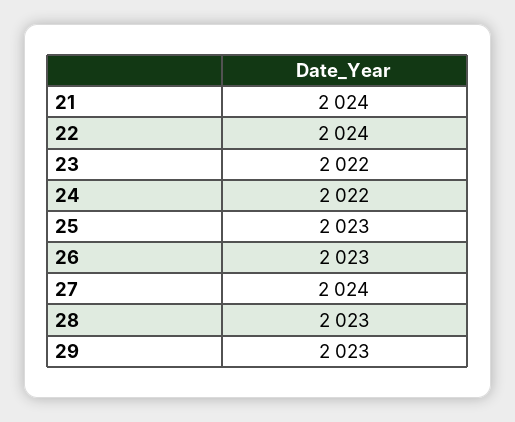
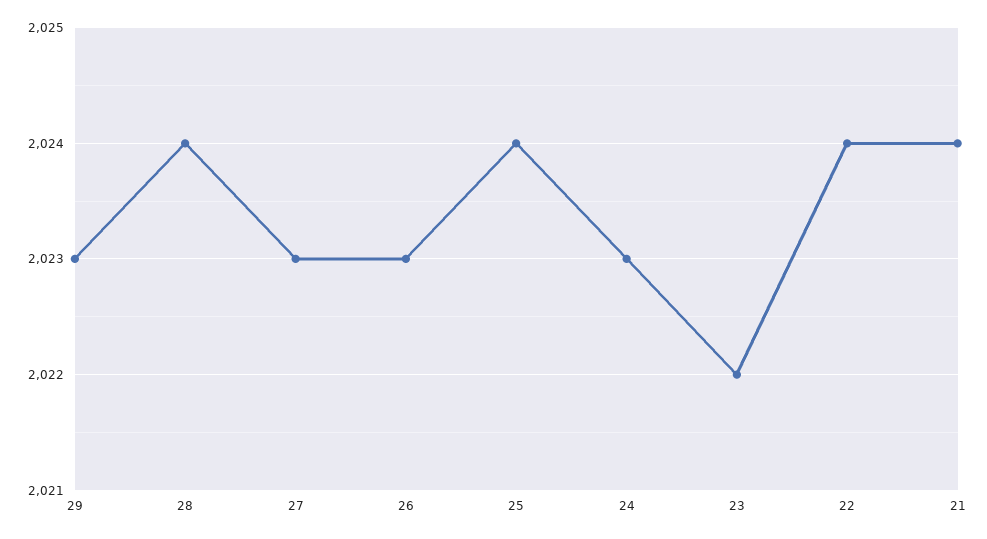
24: 2022 -> 2023
25: 2023 -> 2024
27: 2024 -> 2023
28: 2023 -> 2024

